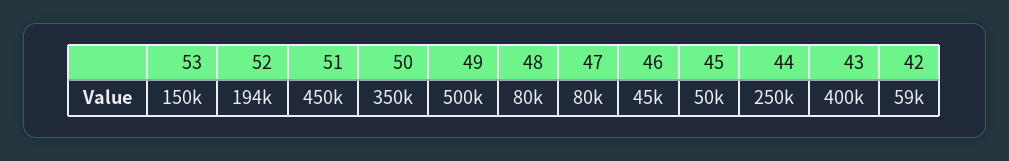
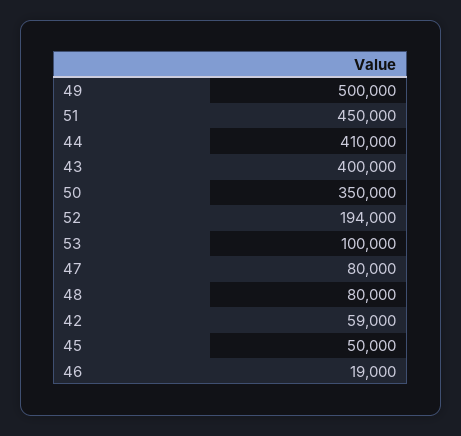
53: 150000 -> 100000
46: 45000 -> 19000
44: 250000 -> 410000

